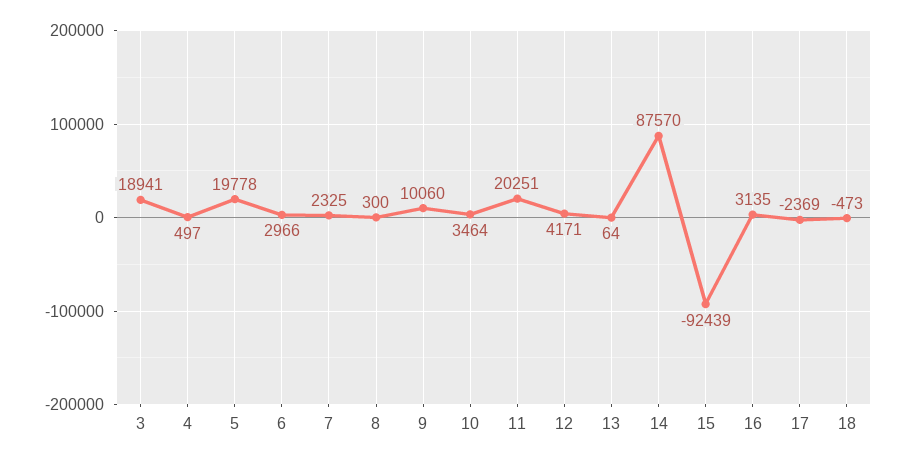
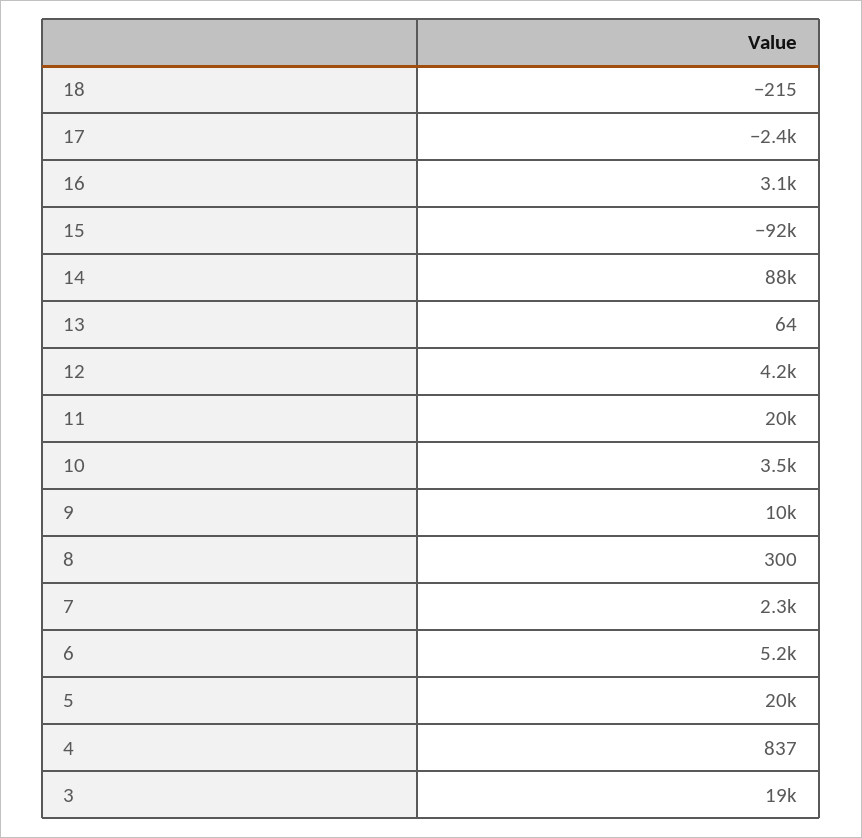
4: 497 -> 837
6: 2966 -> 5200
18: -473 -> -215

